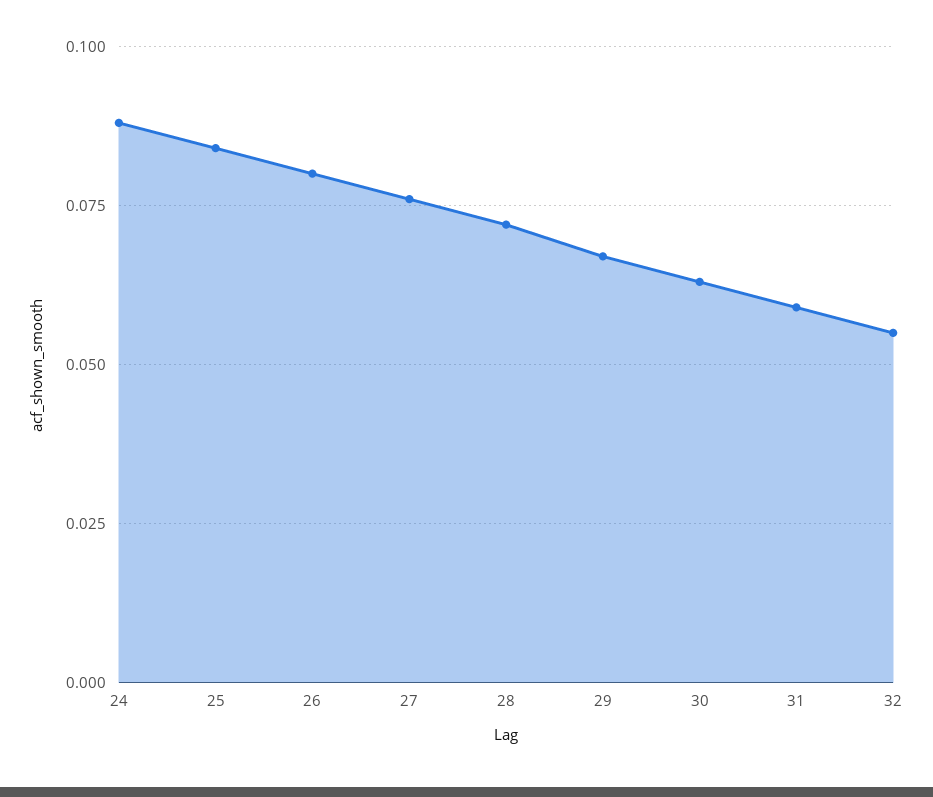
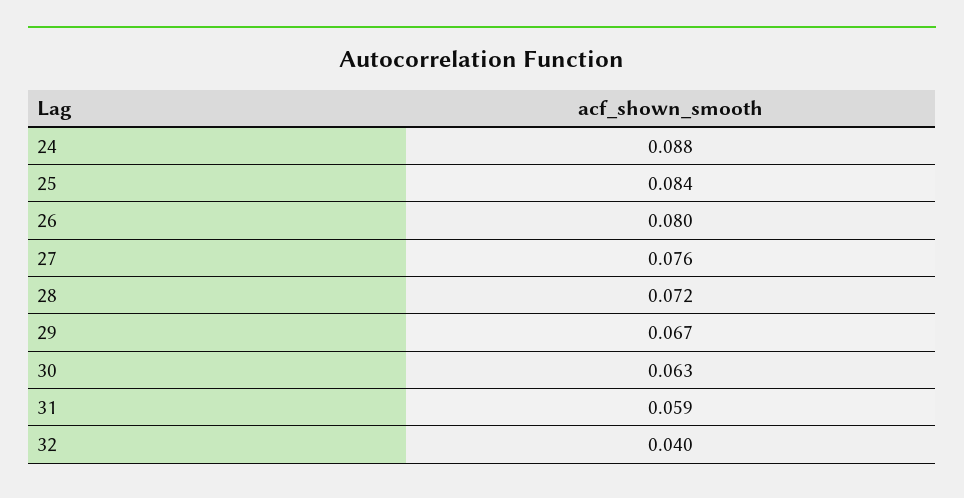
32: 0.055 -> 0.04

